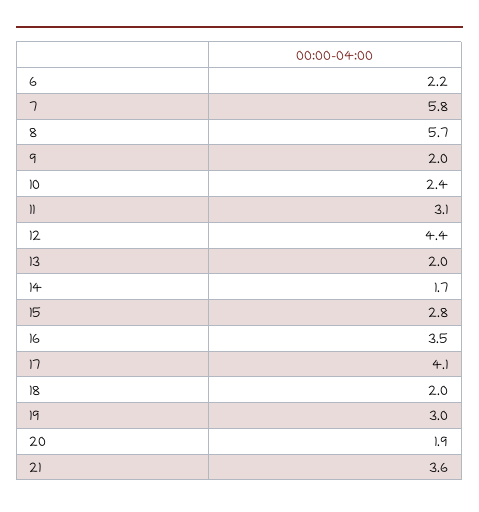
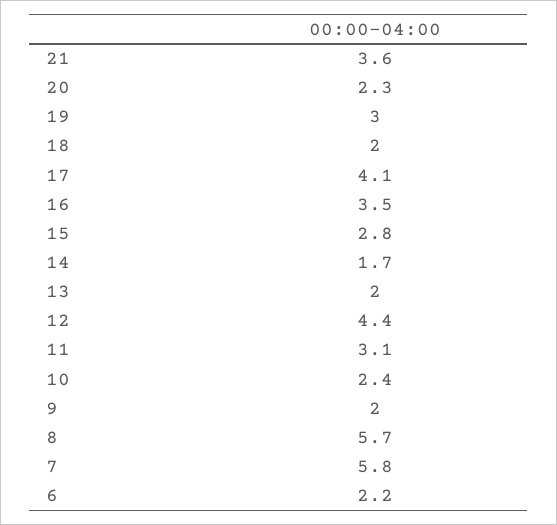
20: 1.9 -> 2.3

